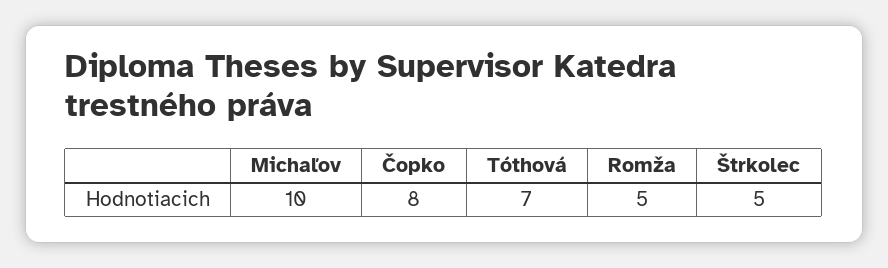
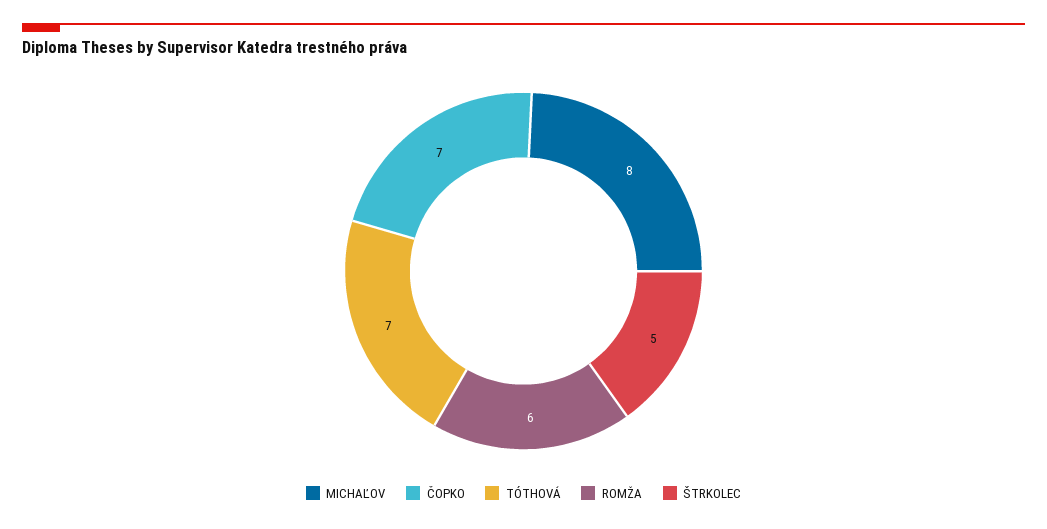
Michaľov: 10 -> 8
Čopko: 8 -> 7
Romža: 5 -> 6

